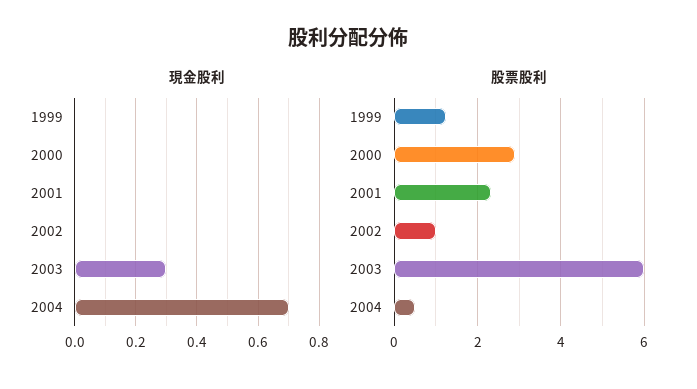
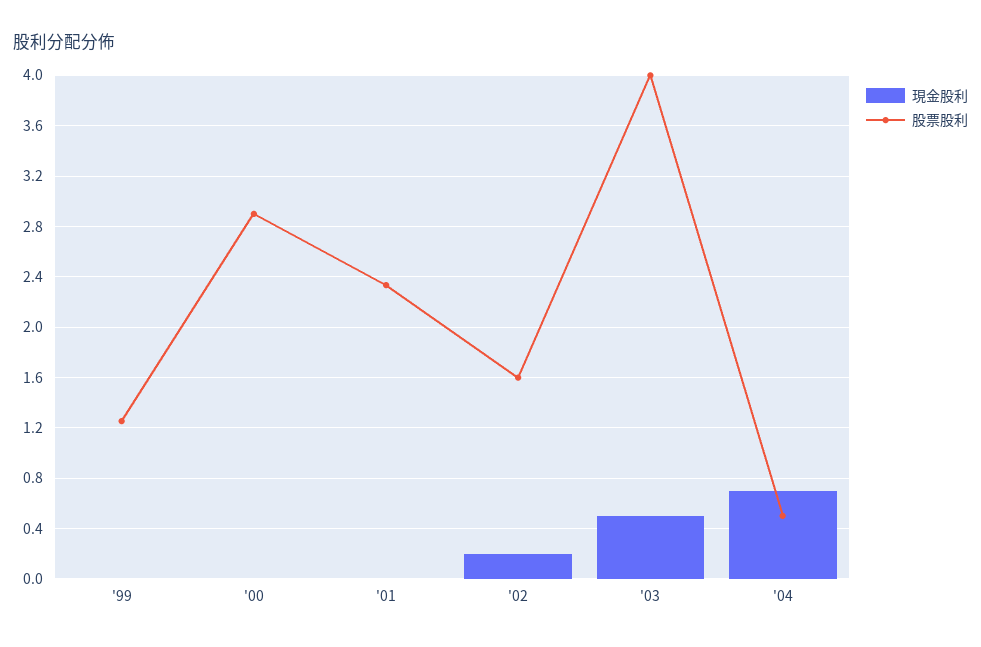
現金股利, 2002: 0 -> 0.2
現金股利, 2003: 0.3 -> 0.5
股票股利, 2002: 1 -> 1.6
股票股利, 2003: 6 -> 4

